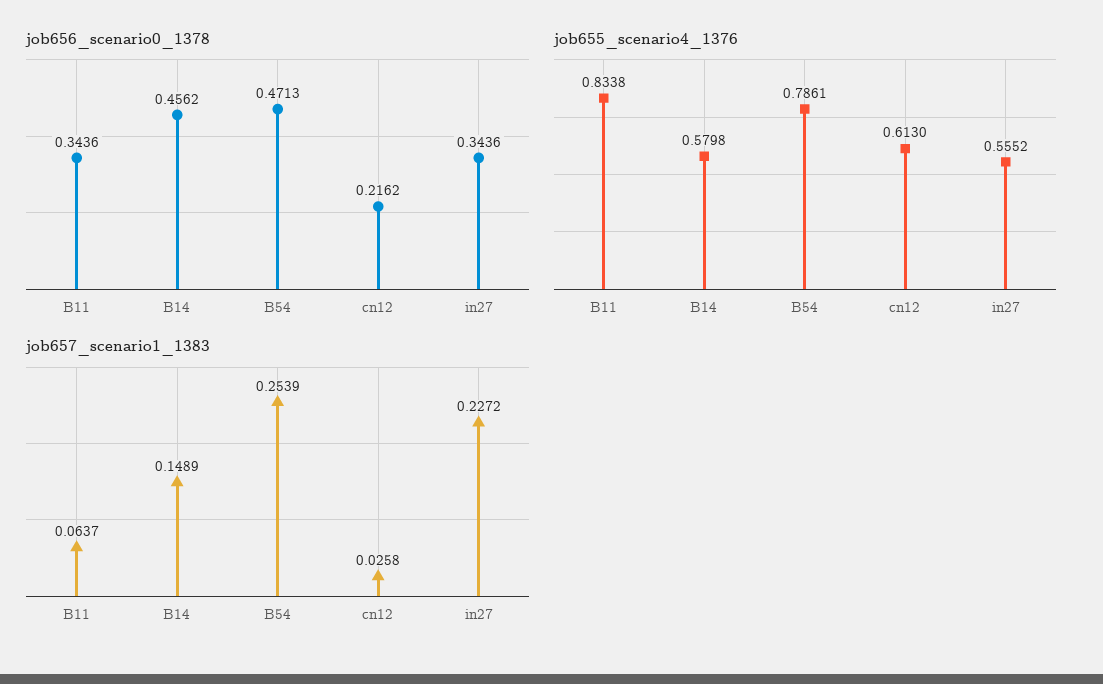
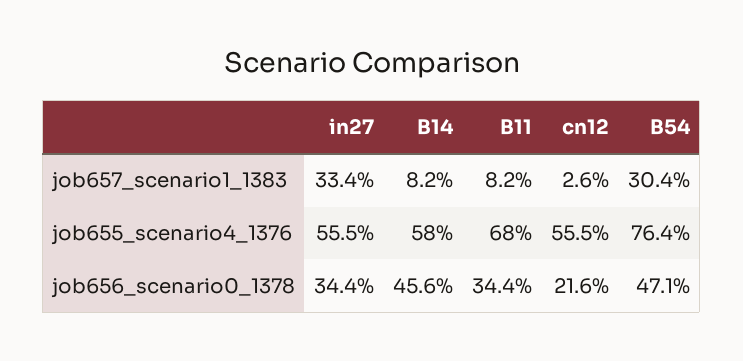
job655_scenario4_1376, B11: 0.8338 -> 0.68
job655_scenario4_1376, B54: 0.7861 -> 0.764
job655_scenario4_1376, cn12: 0.613 -> 0.555
job657_scenario1_1383, B11: 0.0637 -> 0.082
job657_scenario1_1383, B14: 0.1489 -> 0.082
job657_scenario1_1383, B54: 0.2539 -> 0.304
job657_scenario1_1383, in27: 0.2272 -> 0.334

